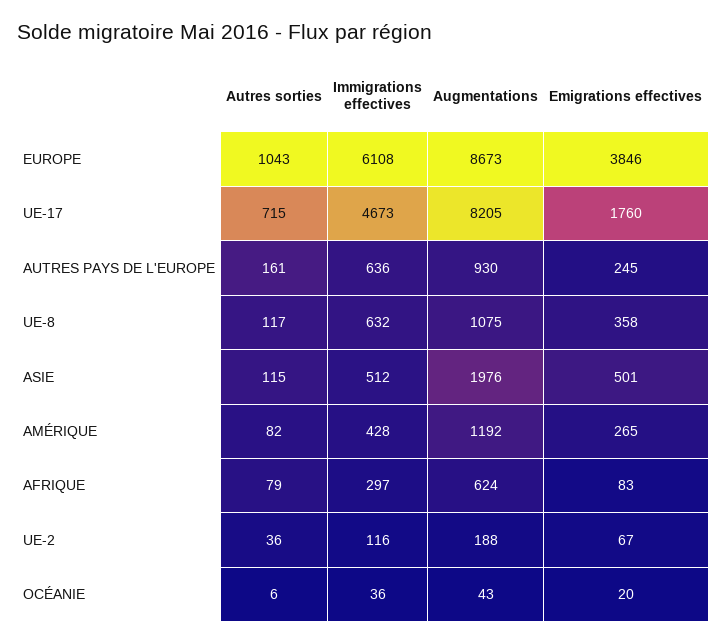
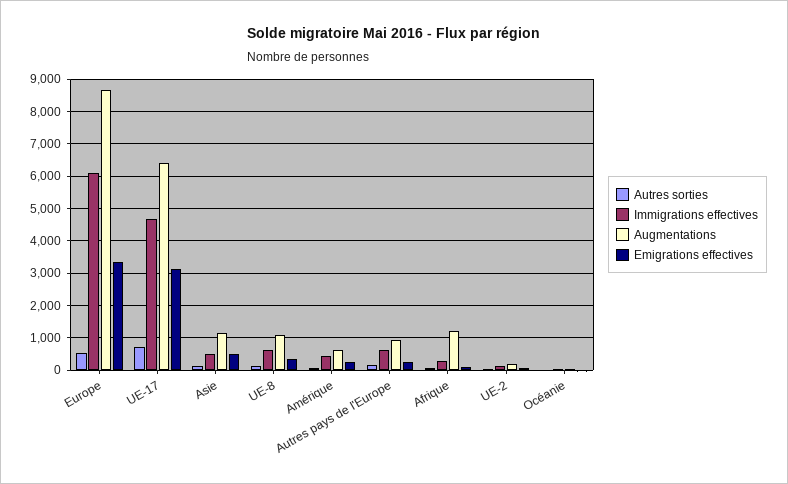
Autres sorties, EUROPE: 1043 -> 600
Emigrations effectives, EUROPE: 3846 -> 3400
Augmentations, UE-17: 8205 -> 6400
Emigrations effectives, UE-17: 1760 -> 3200
Augmentations, ASIE: 1976 -> 1200
Augmentations, AMÉRIQUE: 1192 -> 600
Augmentations, AFRIQUE: 624 -> 1200

